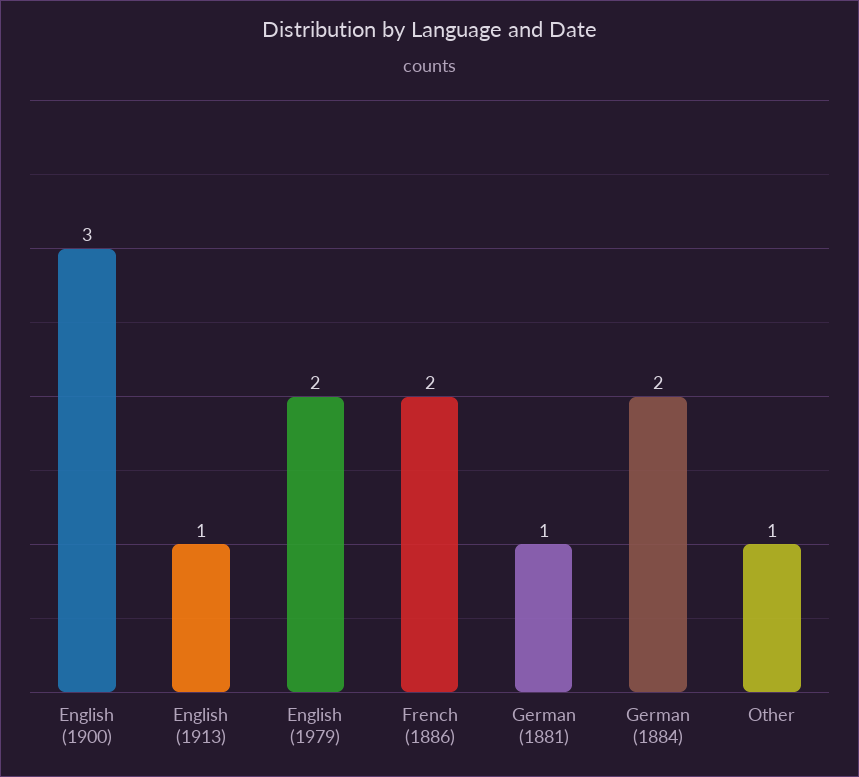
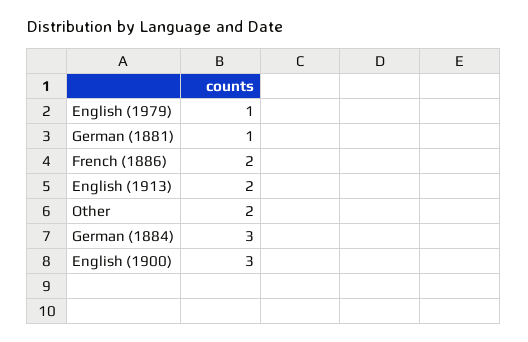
English (1913): 1 -> 2
English (1979): 2 -> 1
German (1884): 2 -> 3
Other: 1 -> 2

